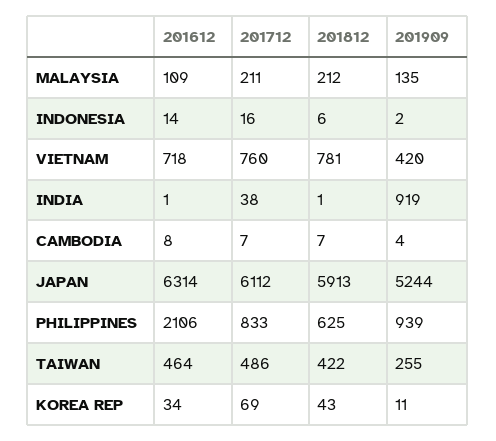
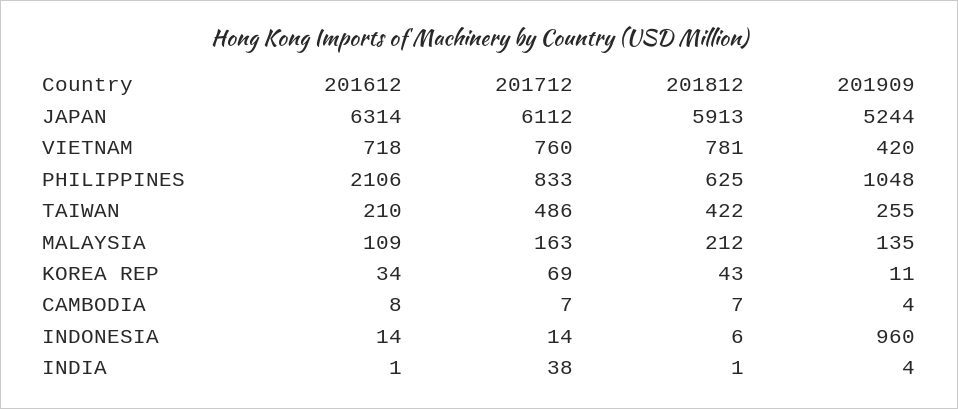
201712, MALAYSIA: 211 -> 163
201712, INDONESIA: 16 -> 14
201909, INDONESIA: 2 -> 960
201909, INDIA: 919 -> 4
201909, PHILIPPINES: 939 -> 1048
201612, TAIWAN: 464 -> 210

